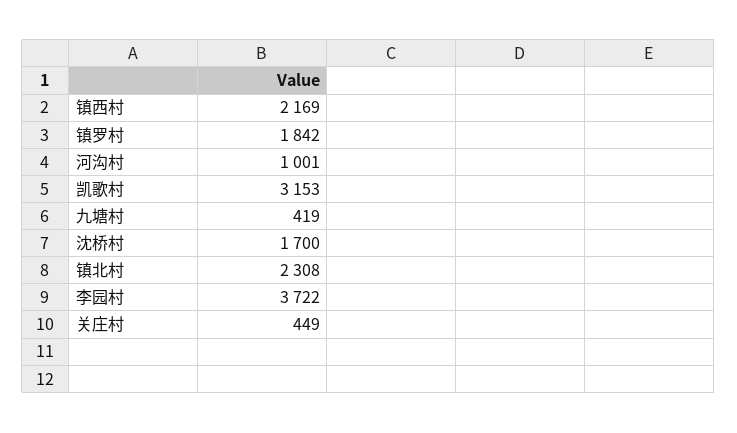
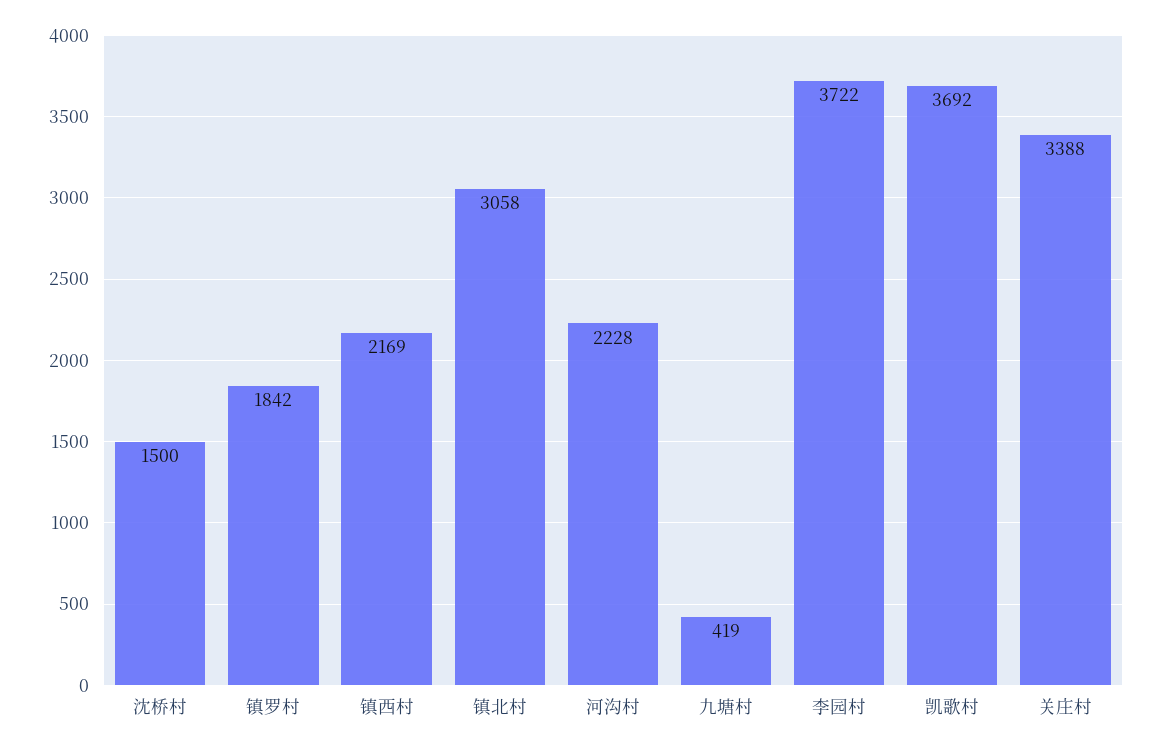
河沟村: 1001 -> 2228
凯歌村: 3153 -> 3692
沈桥村: 1700 -> 1500
镇北村: 2308 -> 3058
关庄村: 449 -> 3388

